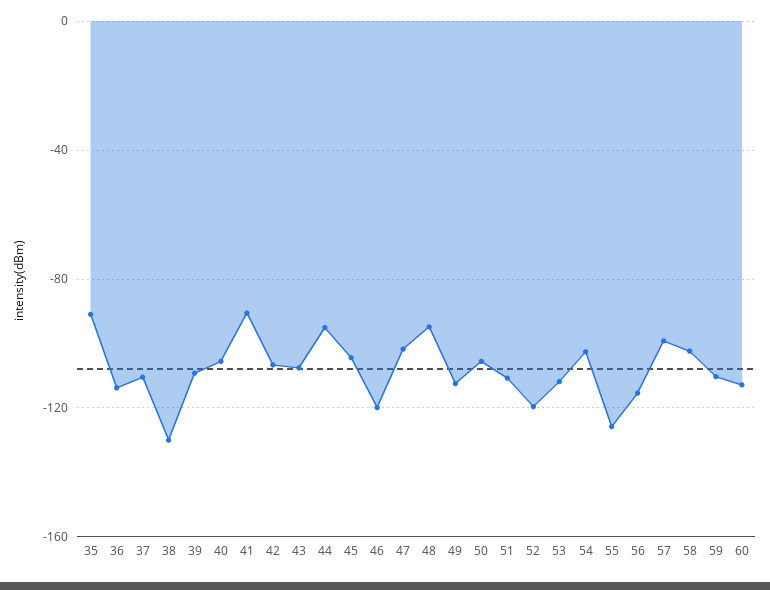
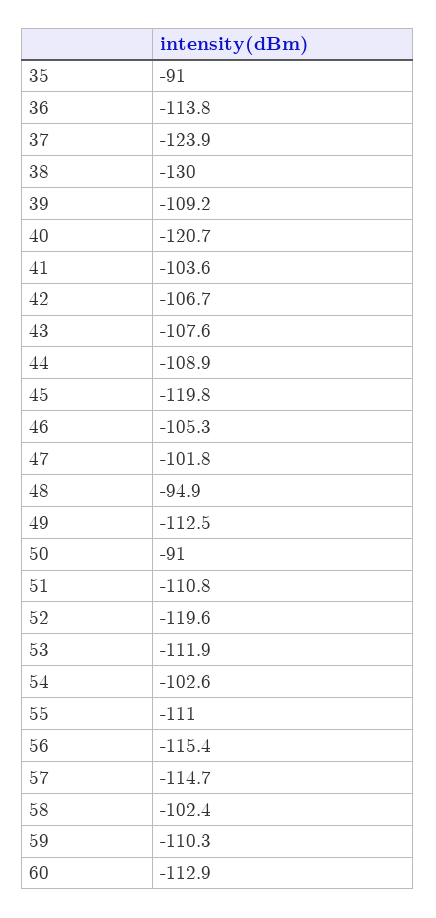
37: -110 -> -123.9
40: -105 -> -120.7
41: -90 -> -103.6
44: -95 -> -108.9
45: -105 -> -119.8
46: -120 -> -105.3
50: -105 -> -91
55: -125 -> -111
57: -100 -> -114.7

